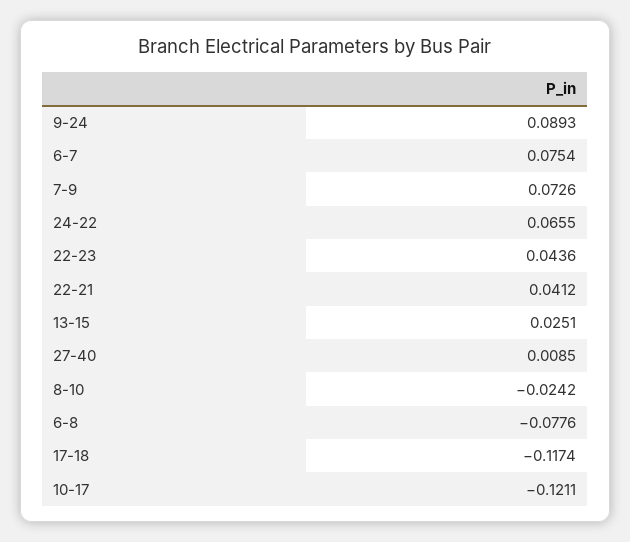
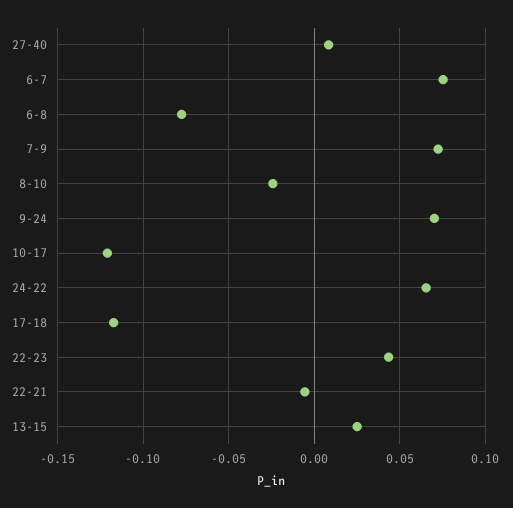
9-24: 0.0893 -> 0.07
22-21: 0.0412 -> -0.005

